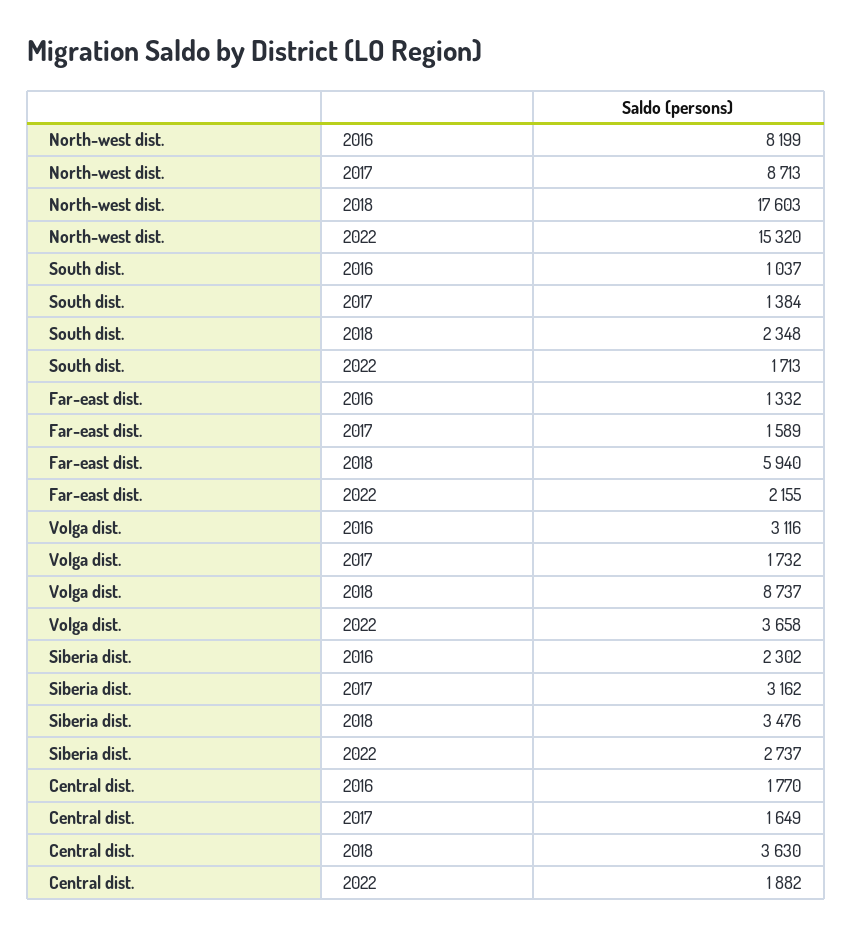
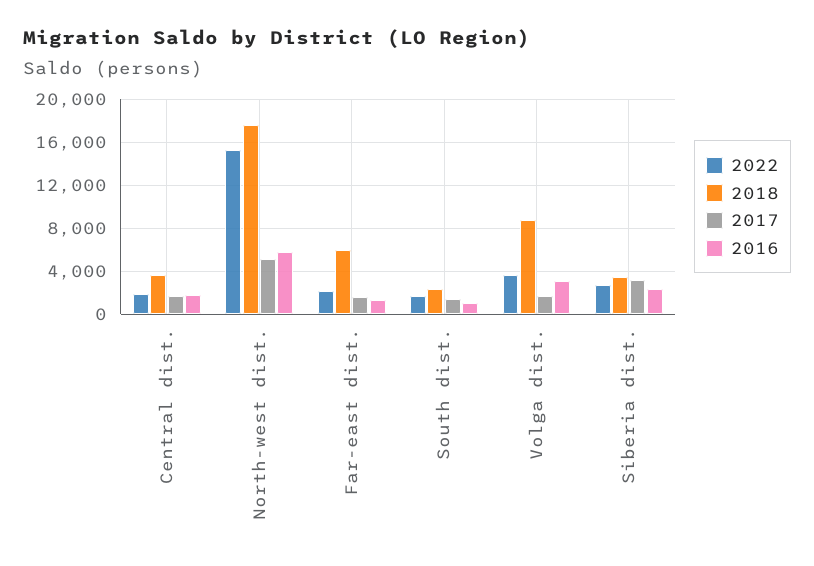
2016, North-west dist.: 8199 -> 6000
2017, North-west dist.: 8713 -> 5000

